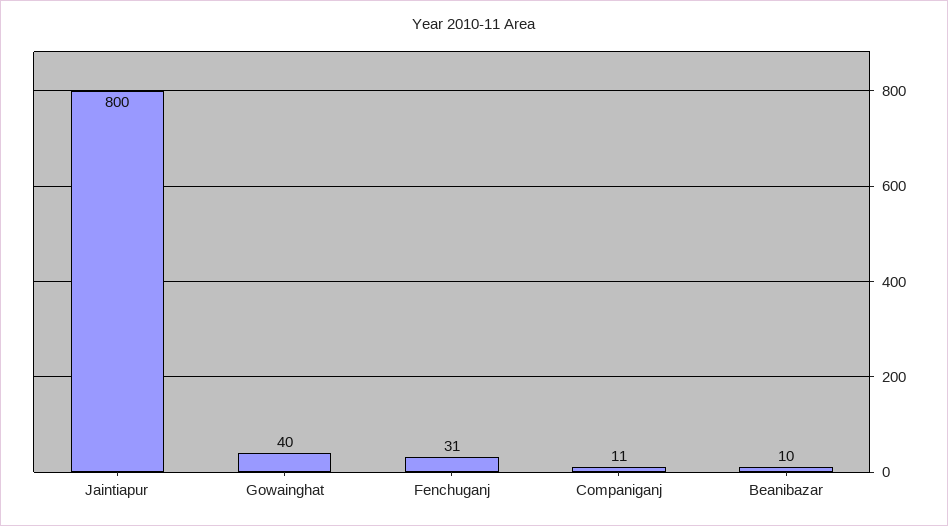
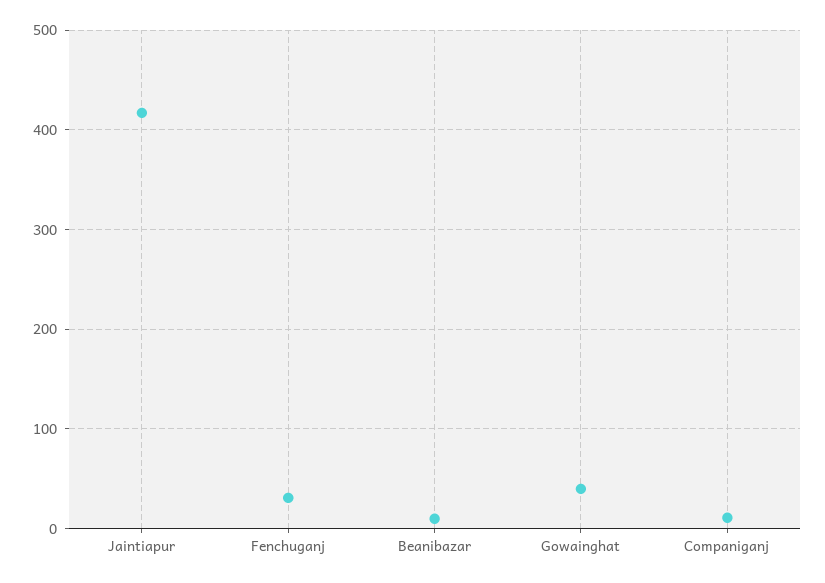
Jaintiapur: 800 -> 420

